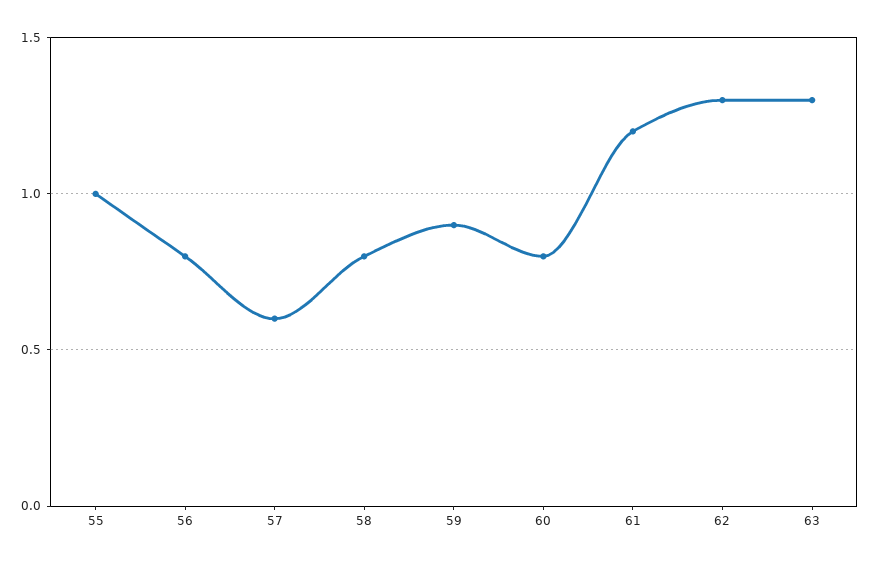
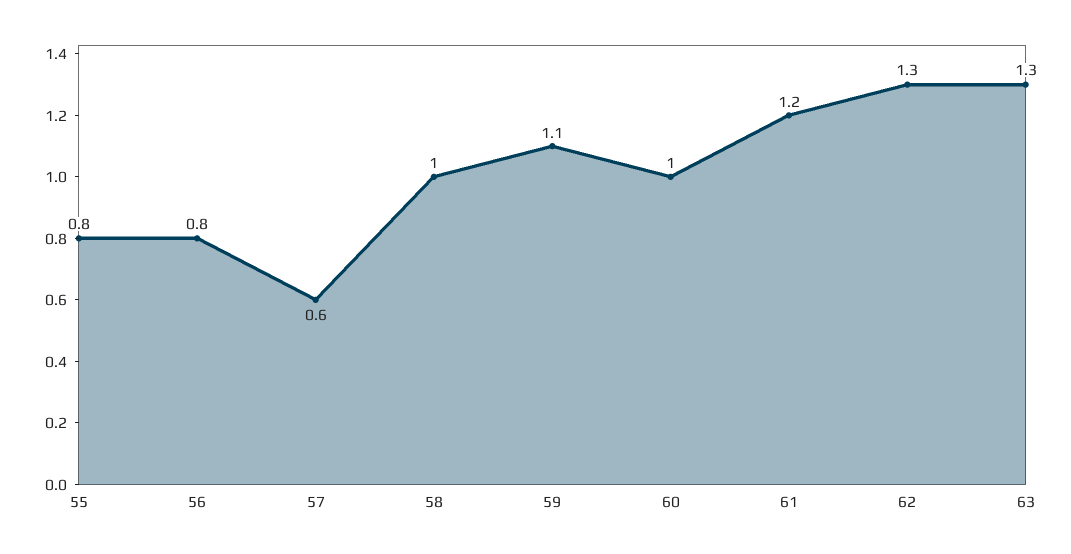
55: 1 -> 0.8
58: 0.8 -> 1
59: 0.9 -> 1.1
60: 0.8 -> 1

